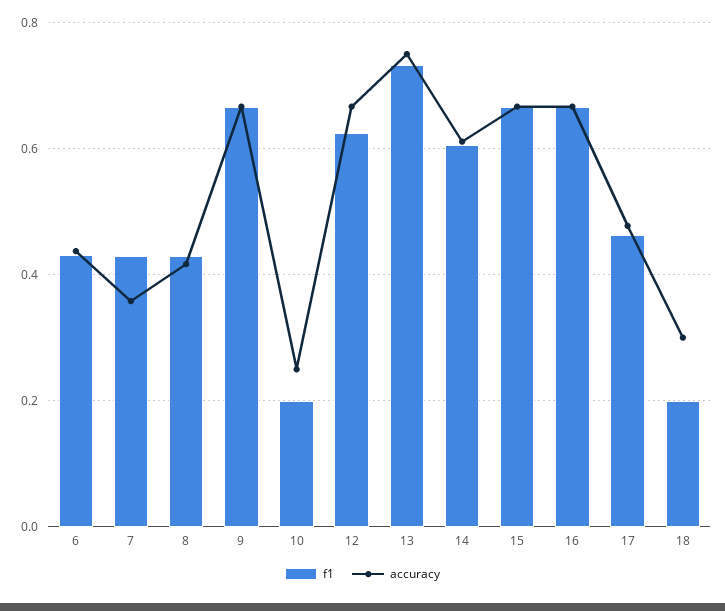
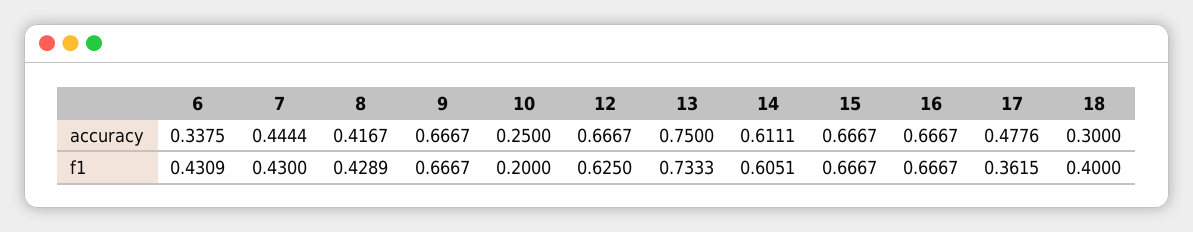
accuracy, 6: 0.44 -> 0.3375
accuracy, 7: 0.36 -> 0.4444
f1, 17: 0.46 -> 0.3615
f1, 18: 0.2 -> 0.4

